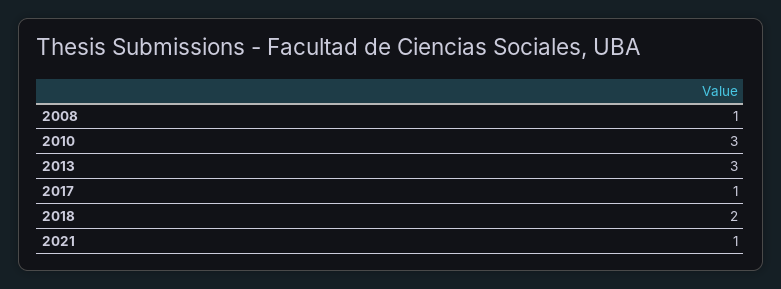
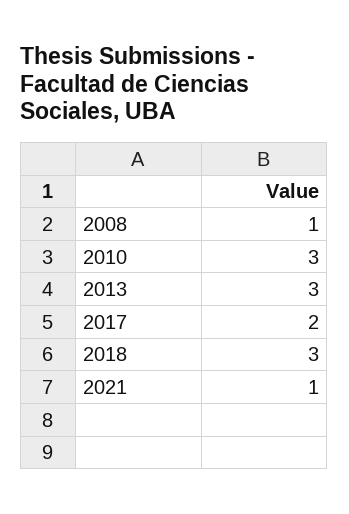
2017: 1 -> 2
2018: 2 -> 3

